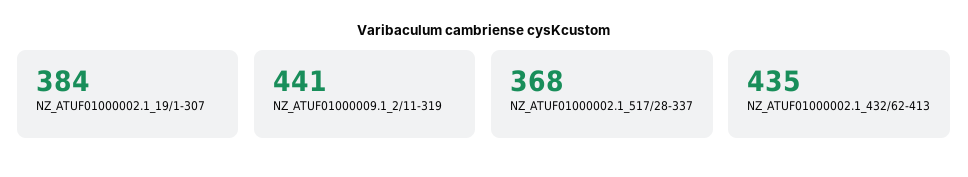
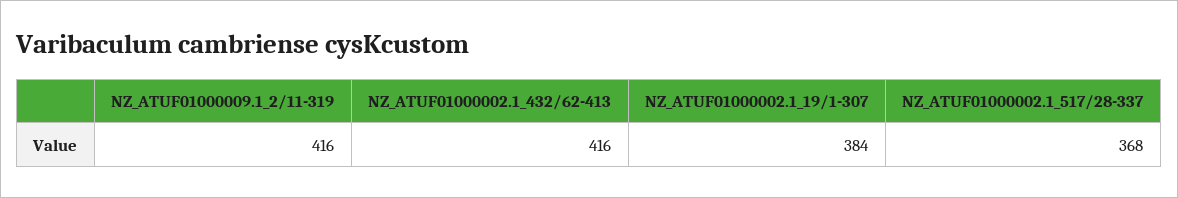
NZ_ATUF01000009.1_2/11-319: 441 -> 416
NZ_ATUF01000002.1_432/62-413: 435 -> 416

